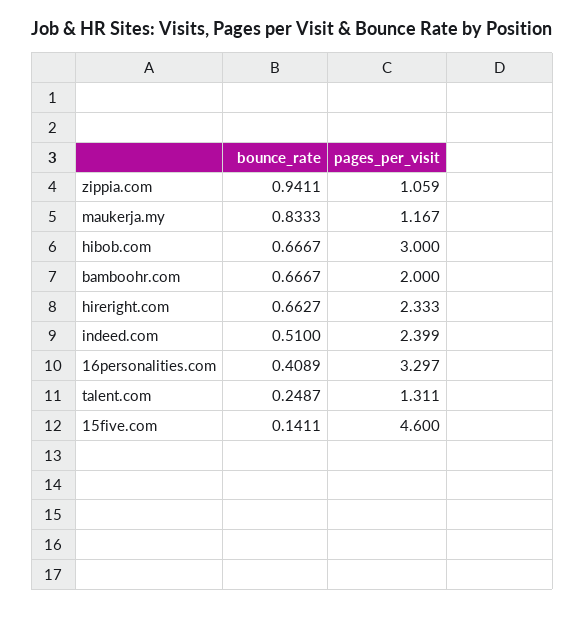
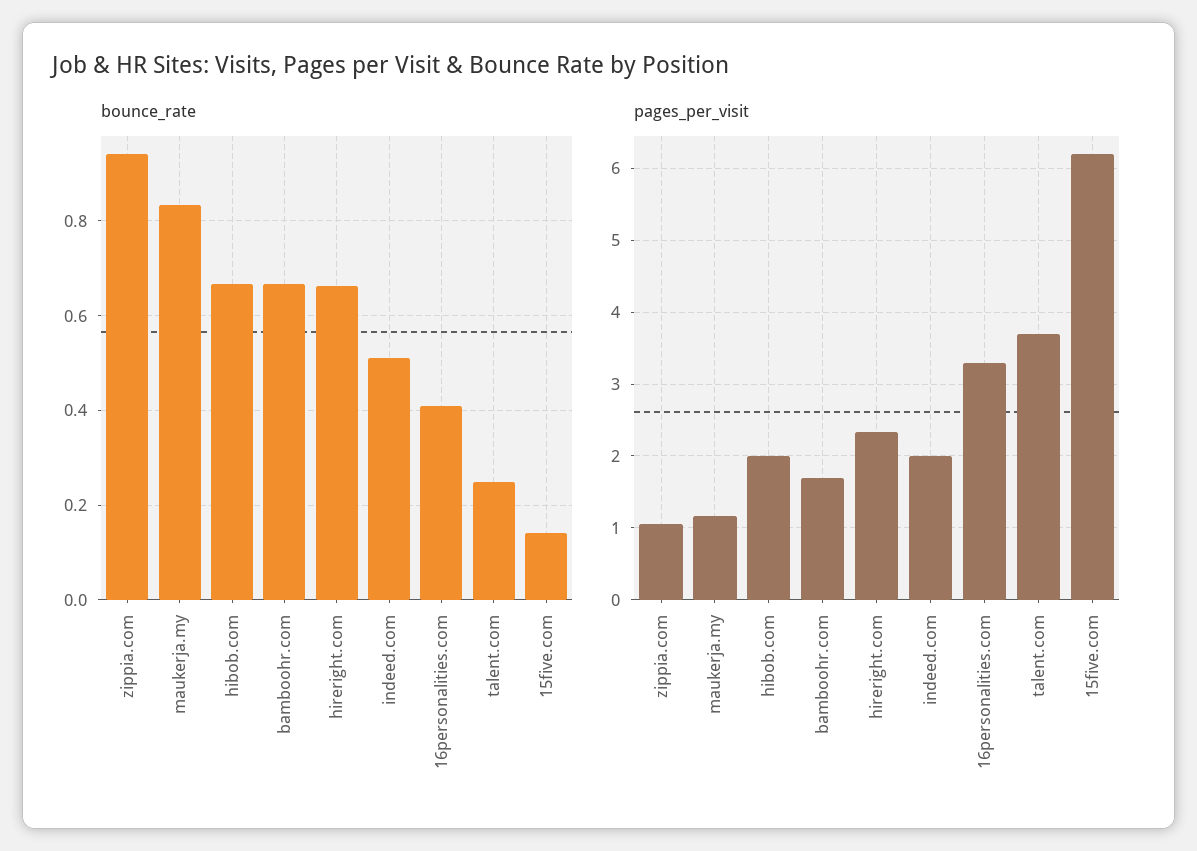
pages_per_visit, hibob.com: 3 -> 2
pages_per_visit, bamboohr.com: 2 -> 1.7
pages_per_visit, indeed.com: 2.399 -> 2
pages_per_visit, talent.com: 1.311 -> 3.7
pages_per_visit, 15five.com: 4.6 -> 6.2

